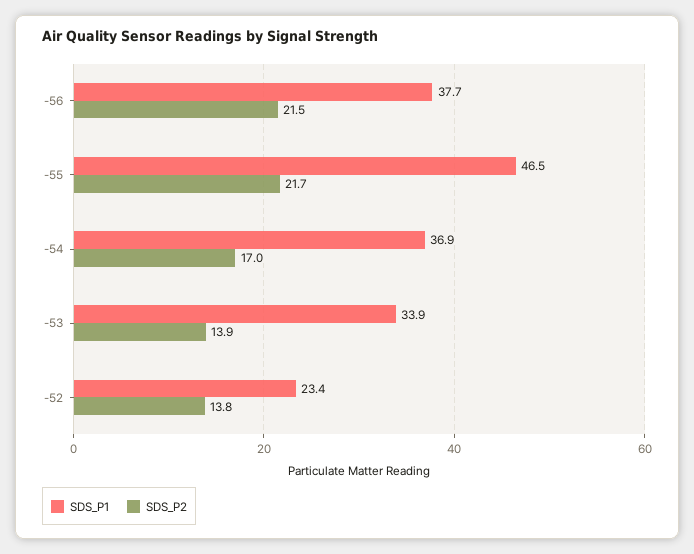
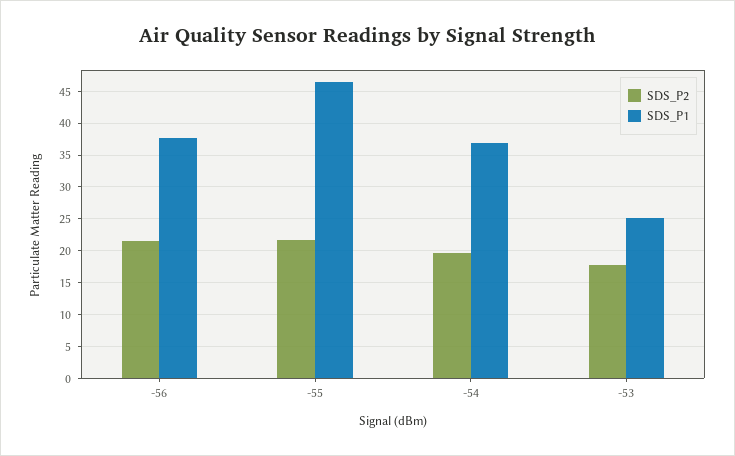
SDS_P2, -54: 17 -> 20
SDS_P1, -53: 33.9 -> 25
SDS_P2, -53: 13.9 -> 18
SDS_P1, -52: 23.4 -> none
SDS_P2, -52: 13.8 -> none

